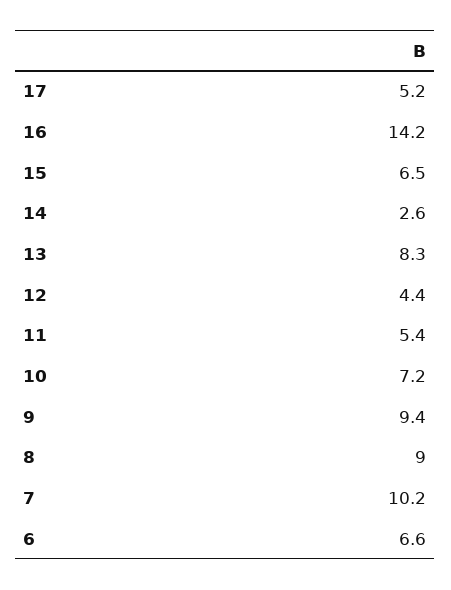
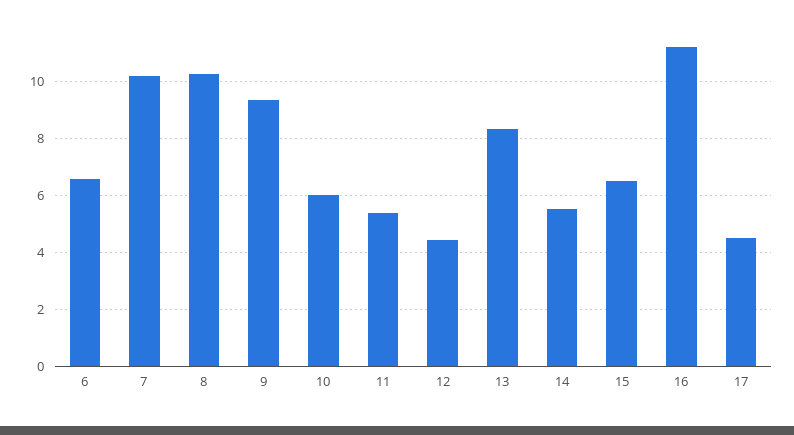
17: 5.2 -> 4.5
16: 14.2 -> 11.25
14: 2.6 -> 5.5
10: 7.2 -> 6
8: 9 -> 10.25

